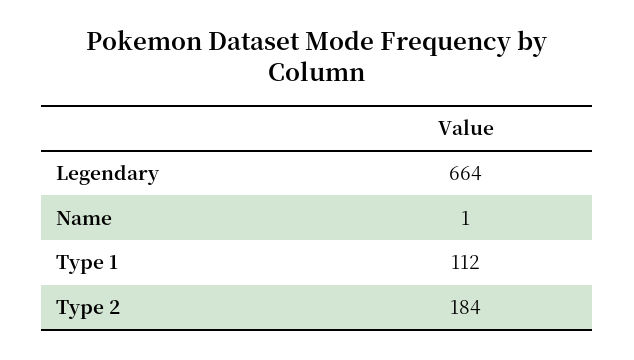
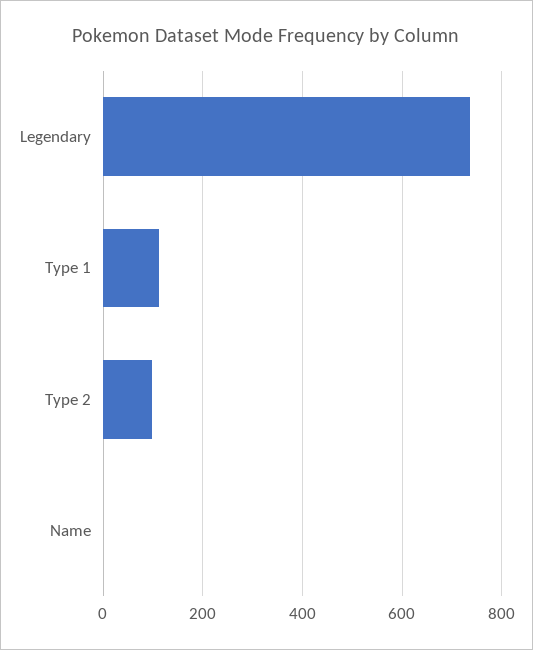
Legendary: 664 -> 740
Type 2: 184 -> 100

